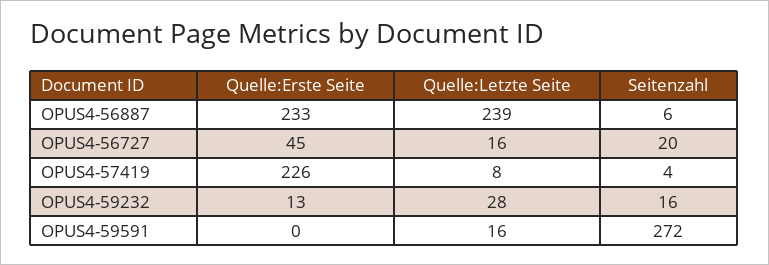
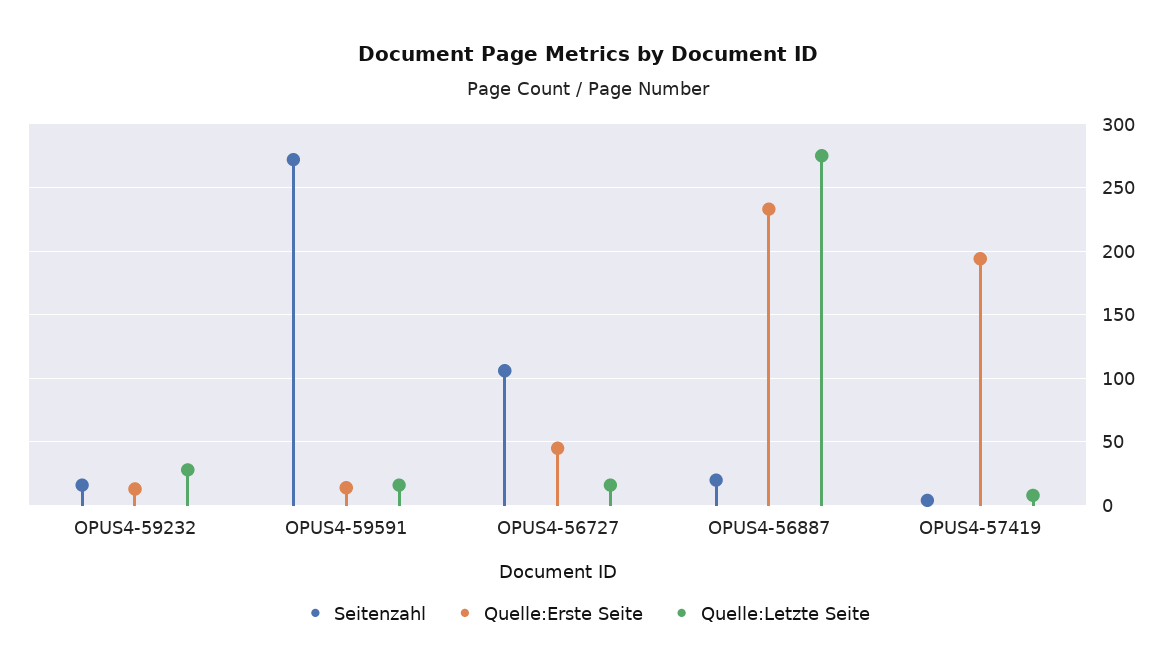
Quelle:Letzte Seite, OPUS4-56887: 239 -> 275
Seitenzahl, OPUS4-56887: 6 -> 20
Seitenzahl, OPUS4-56727: 20 -> 105
Quelle:Erste Seite, OPUS4-57419: 226 -> 195
Quelle:Erste Seite, OPUS4-59591: 0 -> 15

